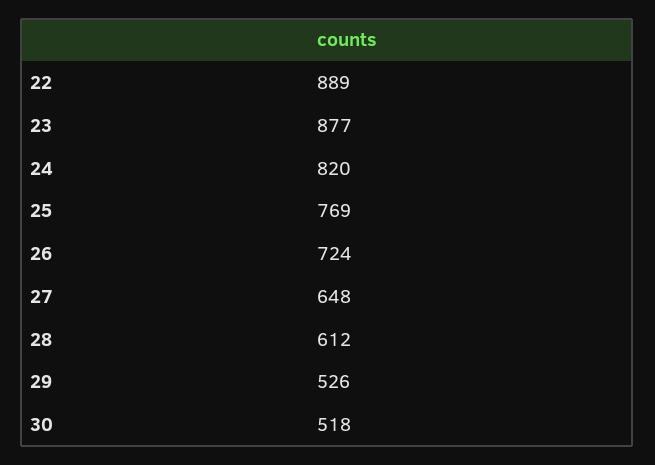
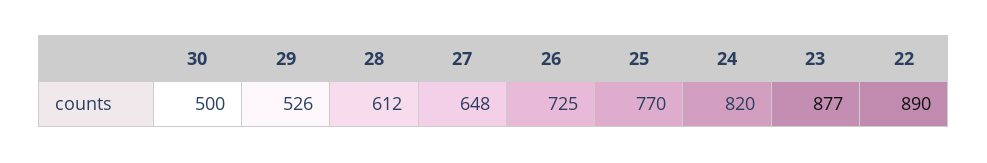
22: 889 -> 890
25: 769 -> 770
26: 724 -> 725
30: 518 -> 500

